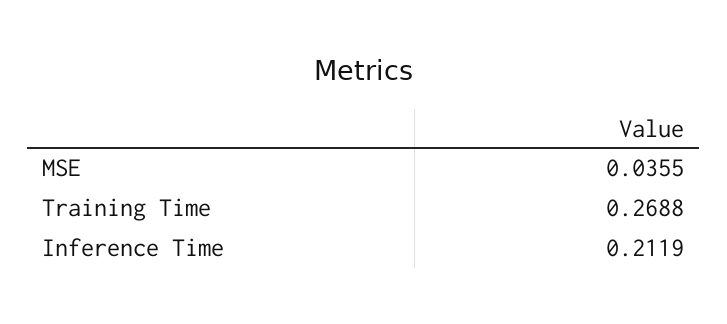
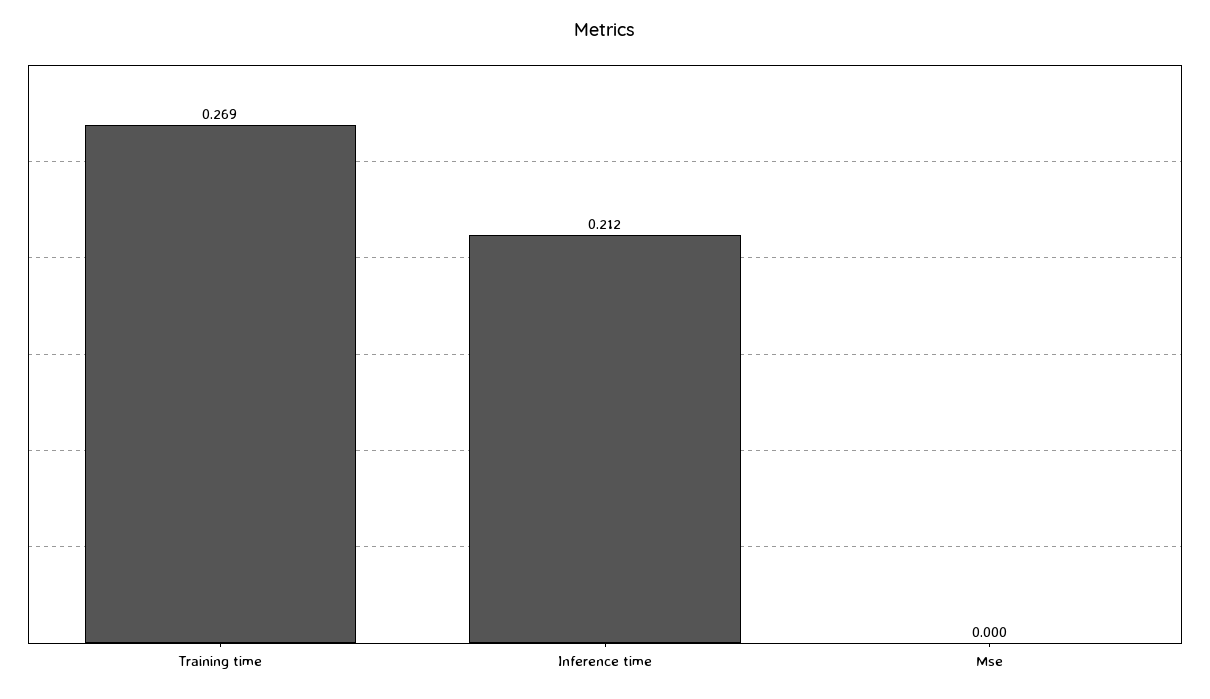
MSE: 0.0355 -> 0

